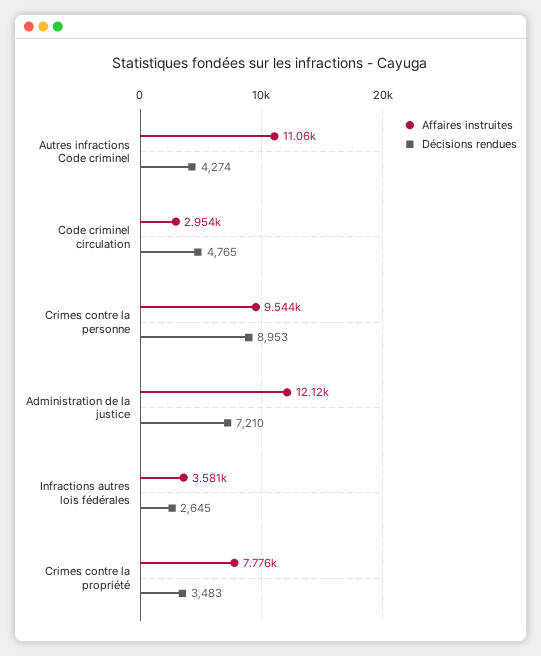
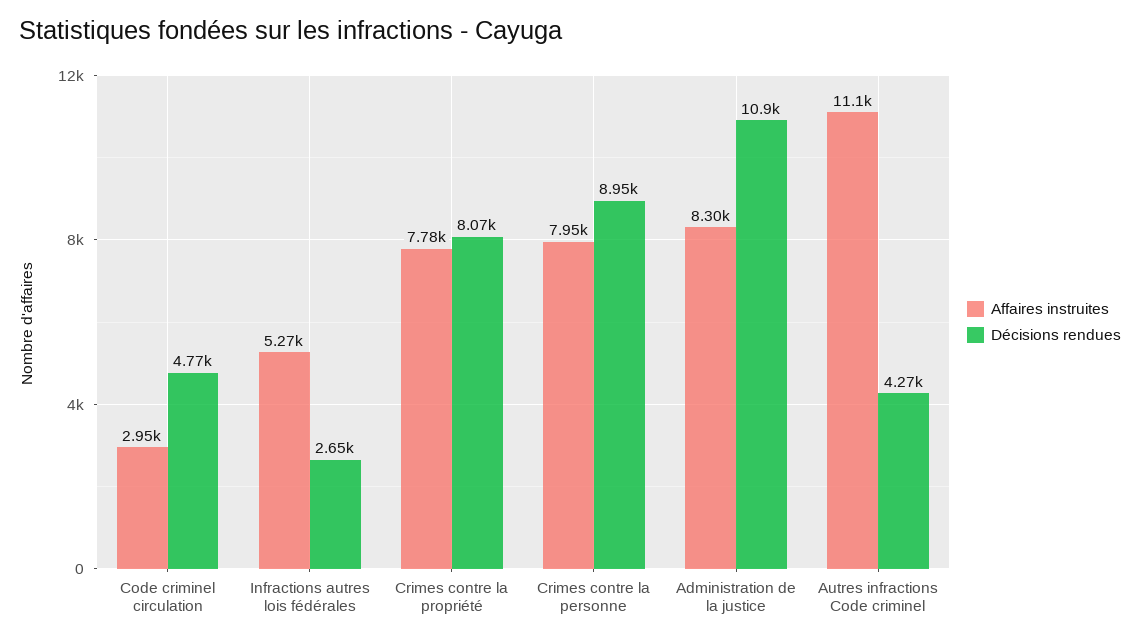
Affaires instruites, Crimes contre la personne: 9544 -> 7950
Affaires instruites, Administration de la justice: 12120 -> 8300
Décisions rendues, Administration de la justice: 7210 -> 10900
Affaires instruites, Infractions autres lois fédérales: 3581 -> 5270
Décisions rendues, Crimes contre la propriété: 3483 -> 8070

